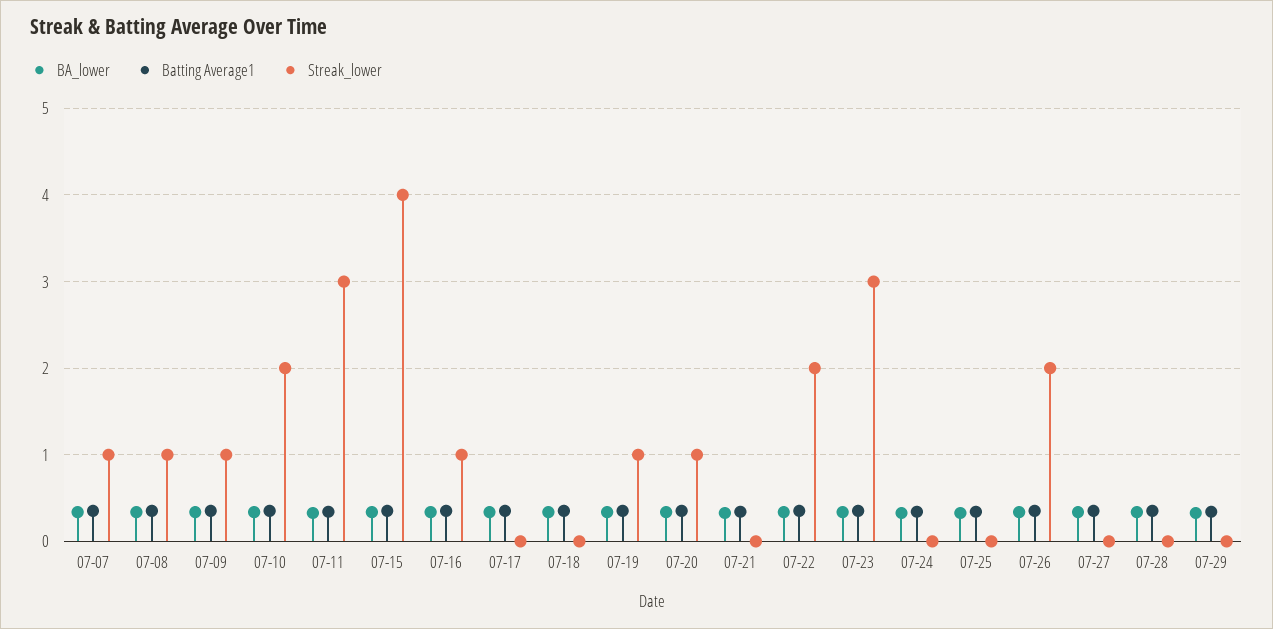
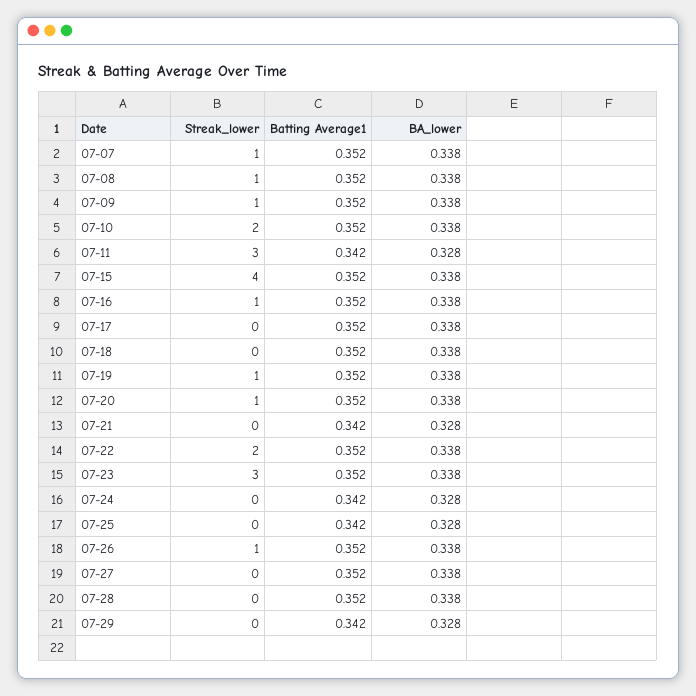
Streak_lower, 07-26: 2 -> 1

